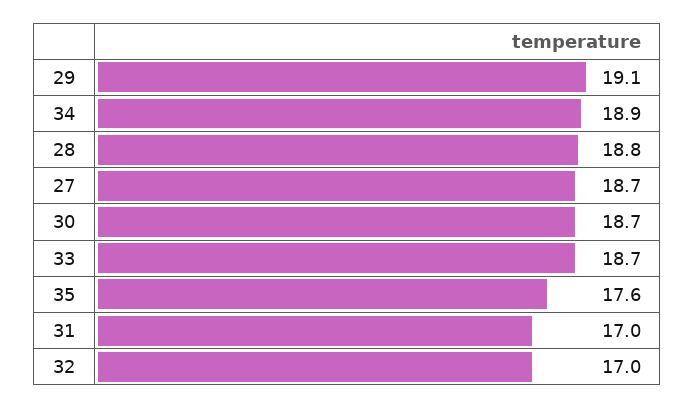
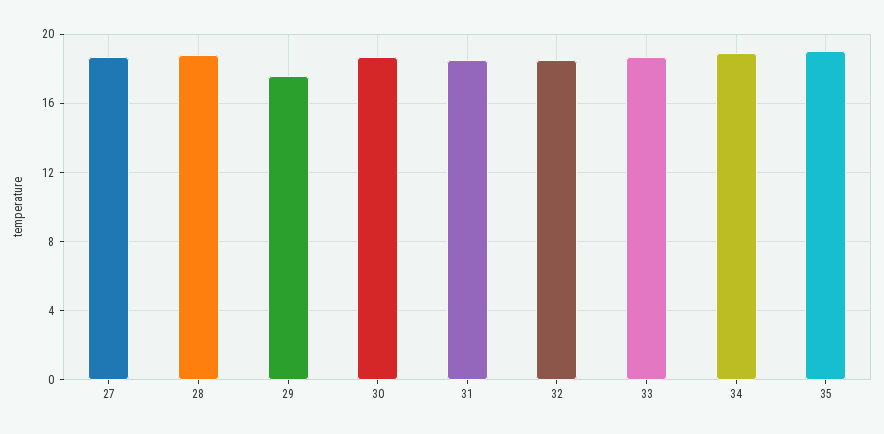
29: 19.1 -> 17.5
35: 17.6 -> 19
31: 17 -> 18.5
32: 17 -> 18.5

